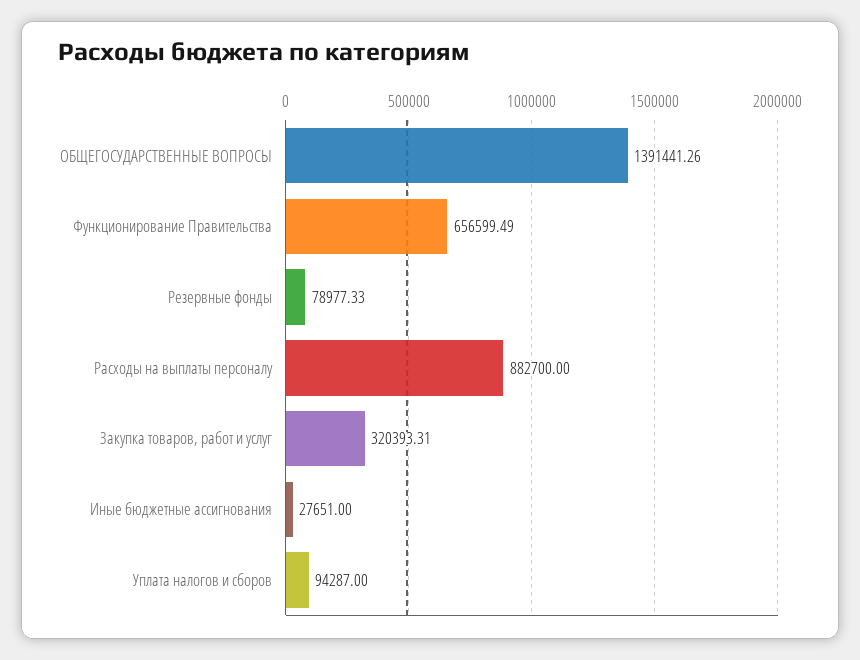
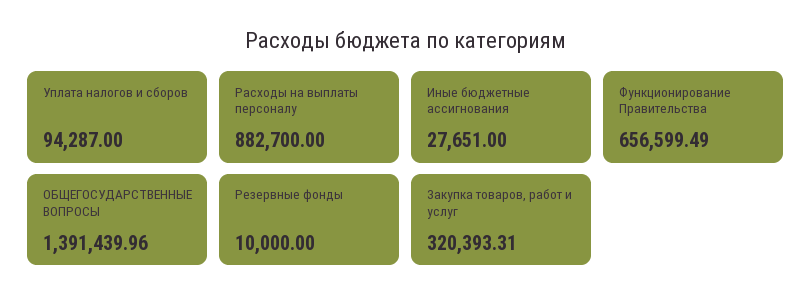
ОБЩЕГОСУДАРСТВЕННЫЕ ВОПРОСЫ: 1391441.26 -> 1391439.96
Резервные фонды: 78977.33 -> 10000

